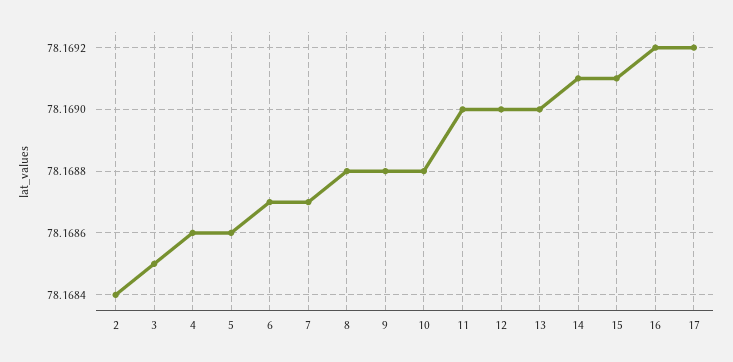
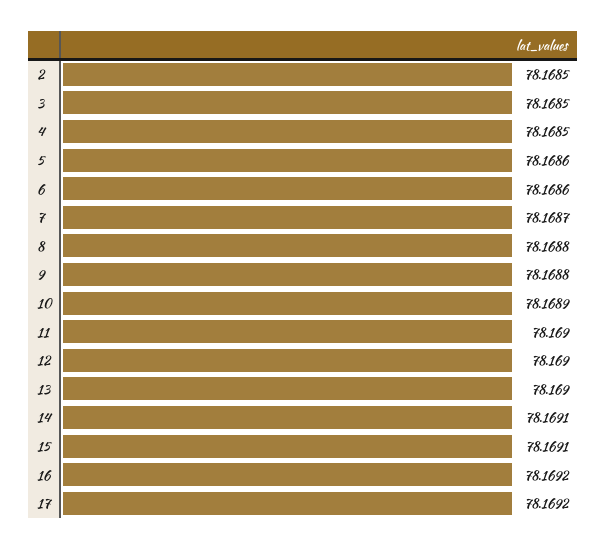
2: 78.1684 -> 78.1685
4: 78.1686 -> 78.1685
6: 78.1687 -> 78.1686
10: 78.1688 -> 78.1689

